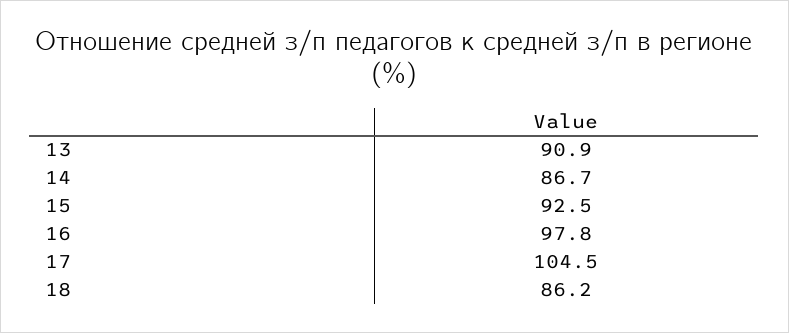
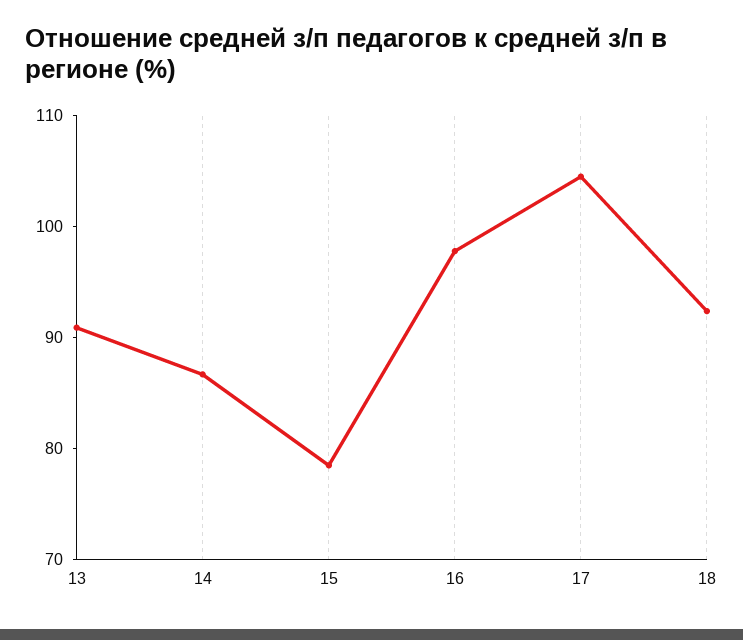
15: 92.5 -> 78
18: 86.2 -> 92

